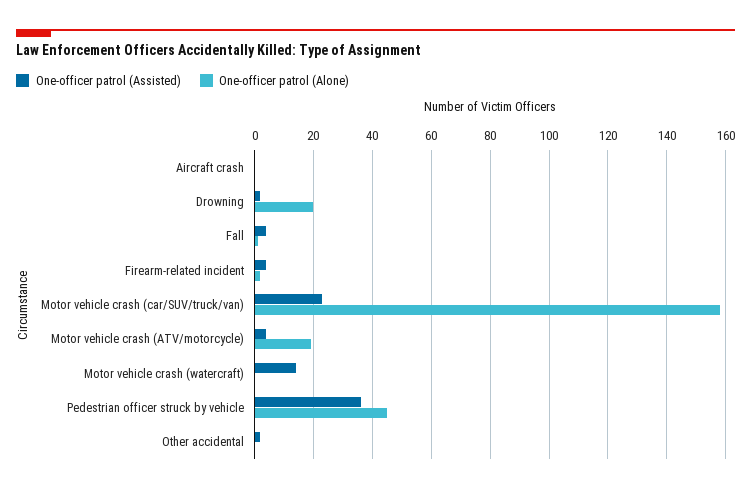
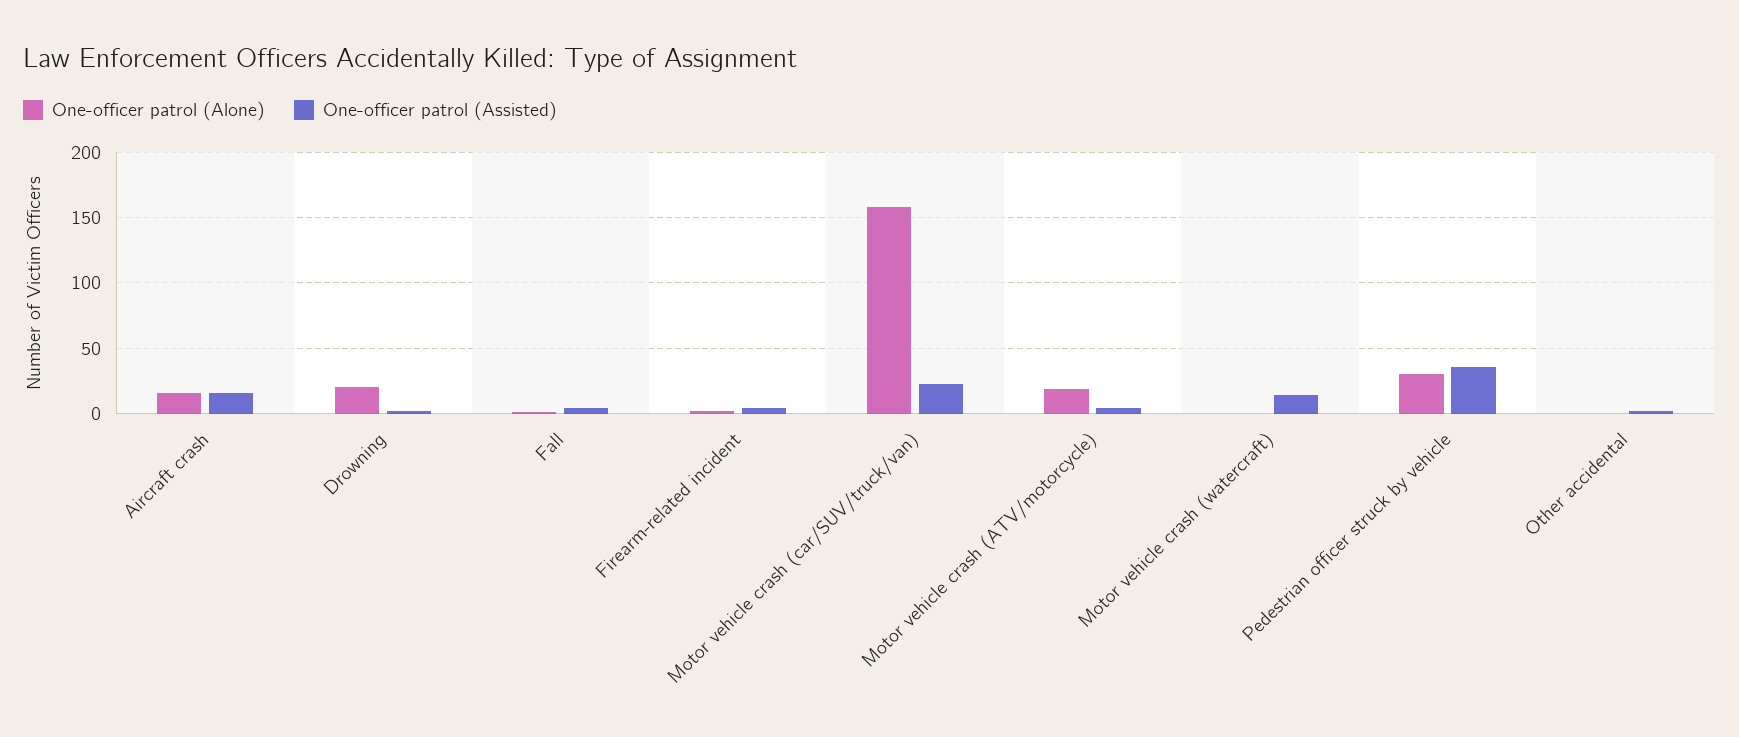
One-officer patrol (Assisted), Aircraft crash: 0 -> 15
One-officer patrol (Alone), Aircraft crash: 0 -> 15
One-officer patrol (Alone), Pedestrian officer struck by vehicle: 45 -> 30

